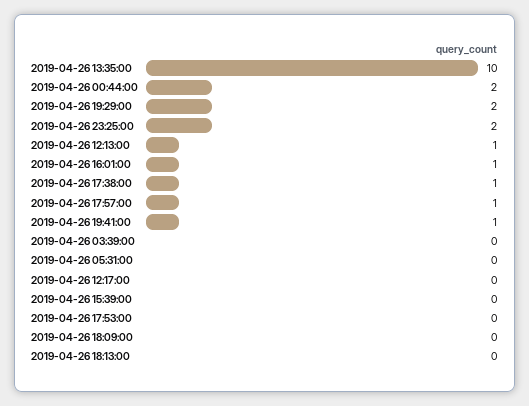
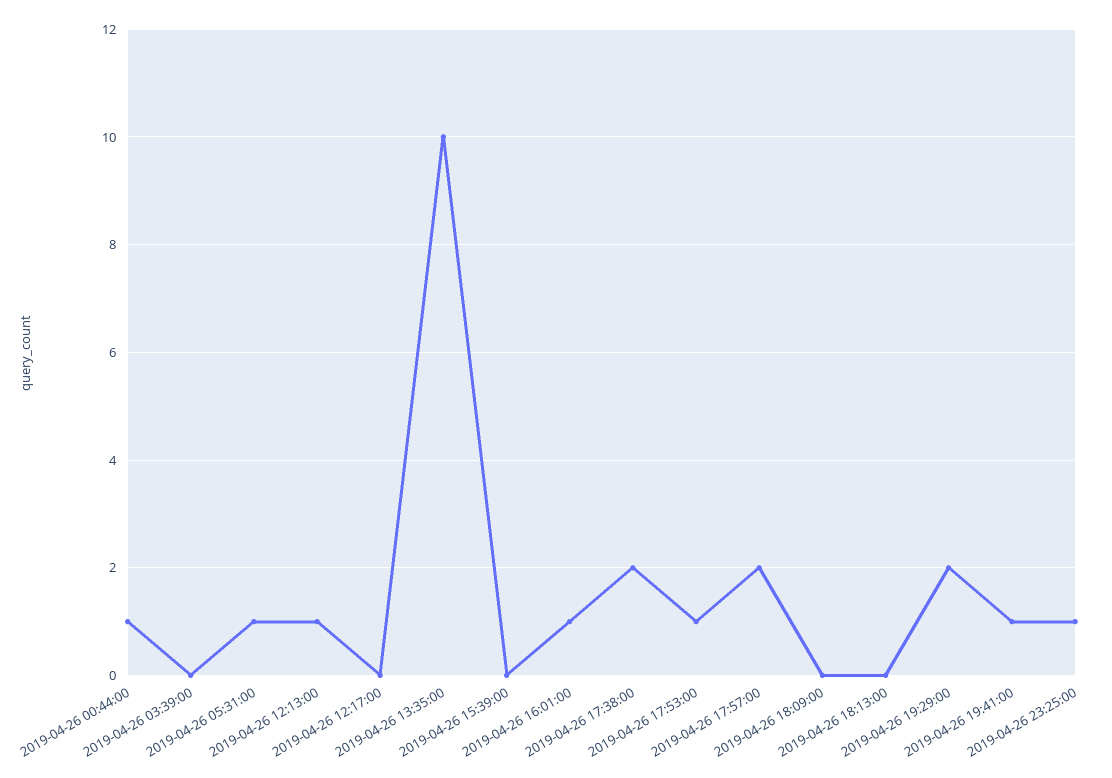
2019-04-26 00:44:00: 2 -> 1
2019-04-26 23:25:00: 2 -> 1
2019-04-26 17:38:00: 1 -> 2
2019-04-26 17:57:00: 1 -> 2
2019-04-26 05:31:00: 0 -> 1
2019-04-26 17:53:00: 0 -> 1

